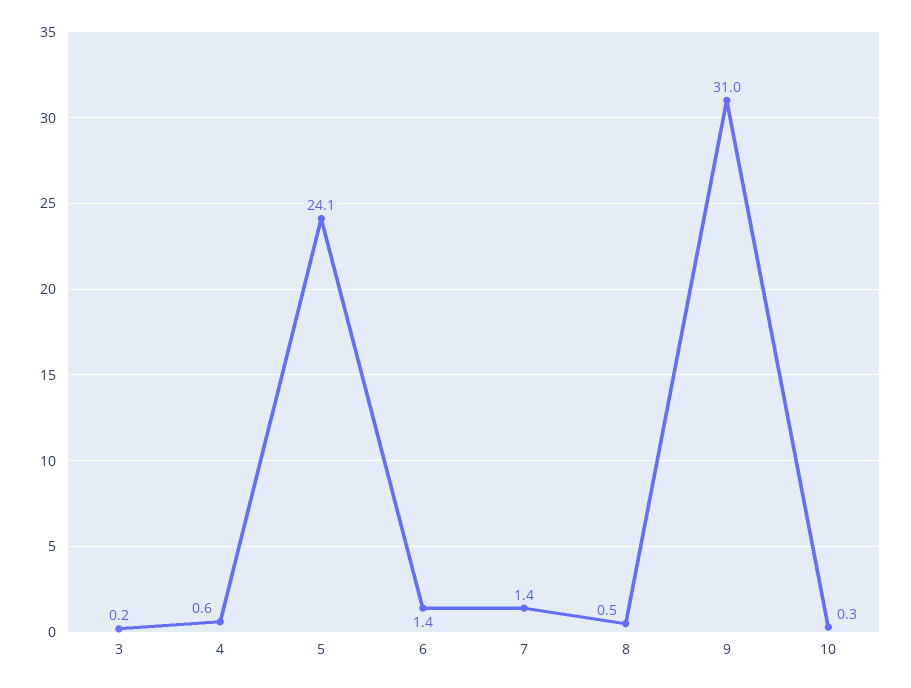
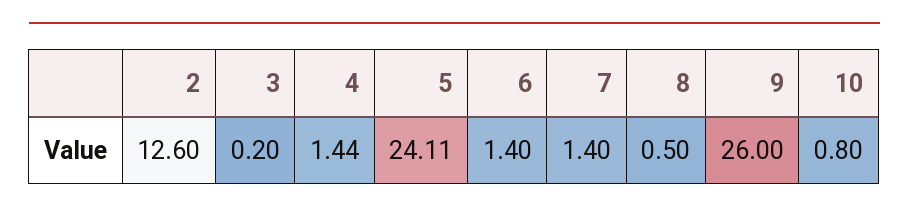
4: 0.6 -> 1.44
9: 31 -> 26
10: 0.3 -> 0.8
2: none -> 12.6

